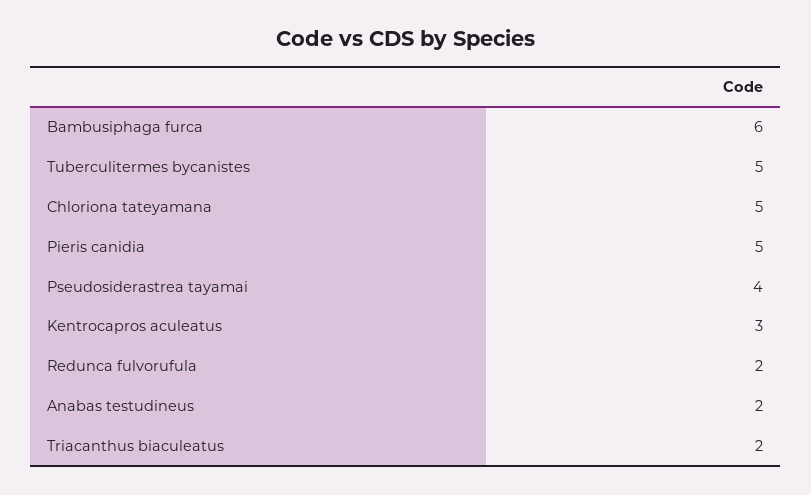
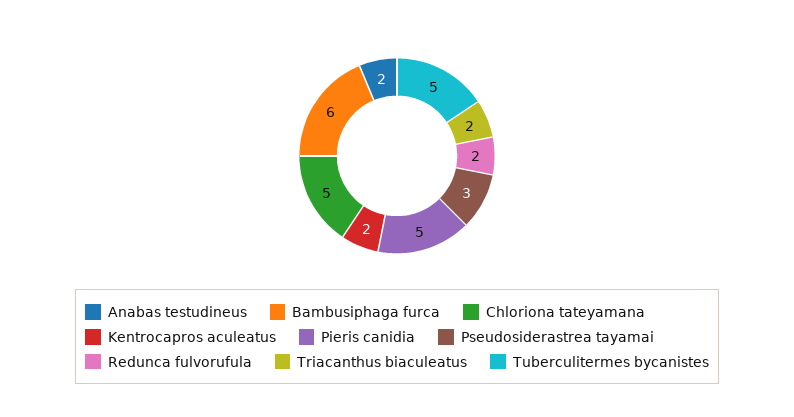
Pseudosiderastrea tayamai: 4 -> 3
Kentrocapros aculeatus: 3 -> 2

